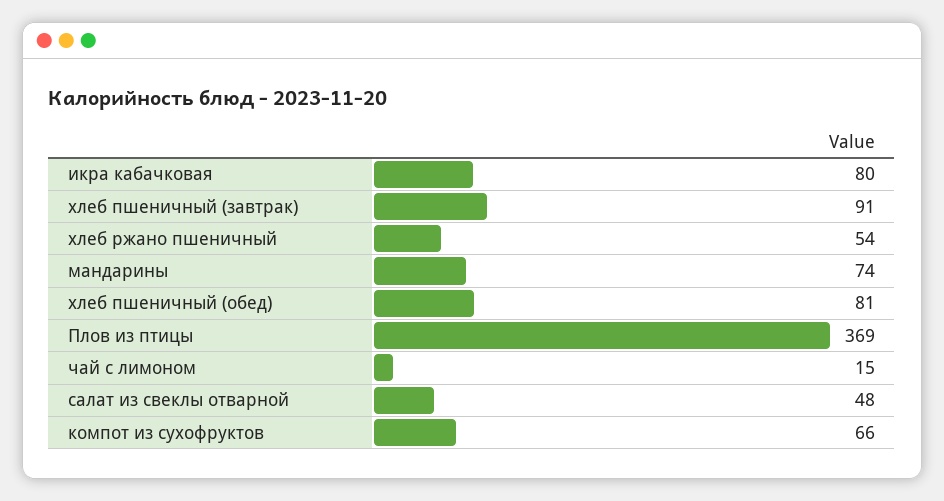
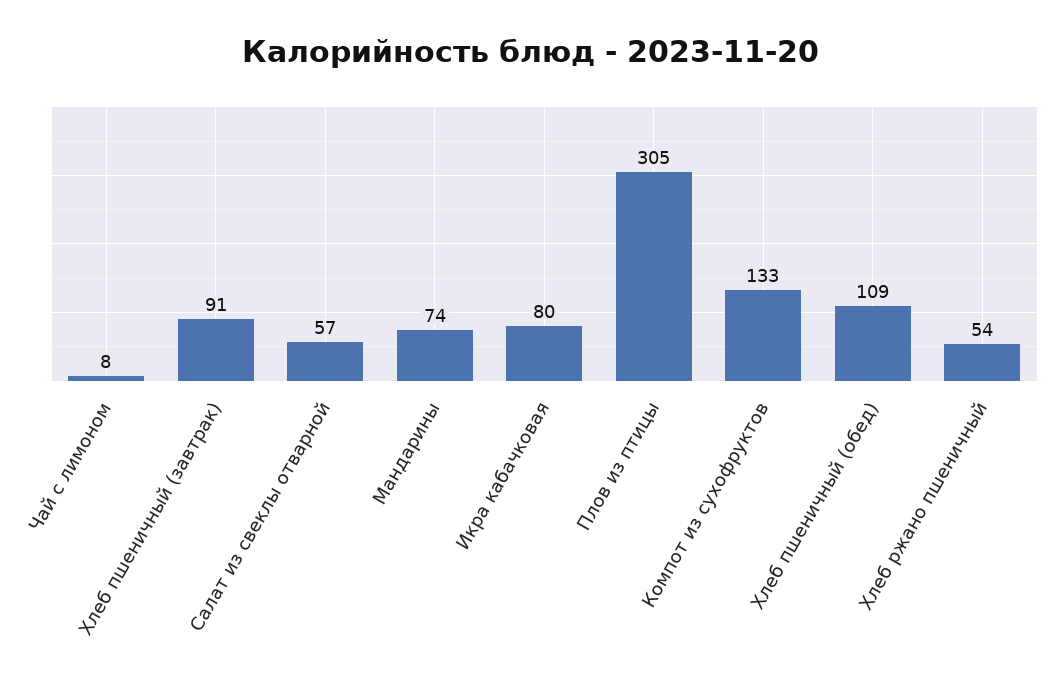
хлеб пшеничный (обед): 81 -> 109
Плов из птицы: 369 -> 305
чай с лимоном: 15 -> 8
салат из свеклы отварной: 48 -> 57
компот из сухофруктов: 66 -> 133

